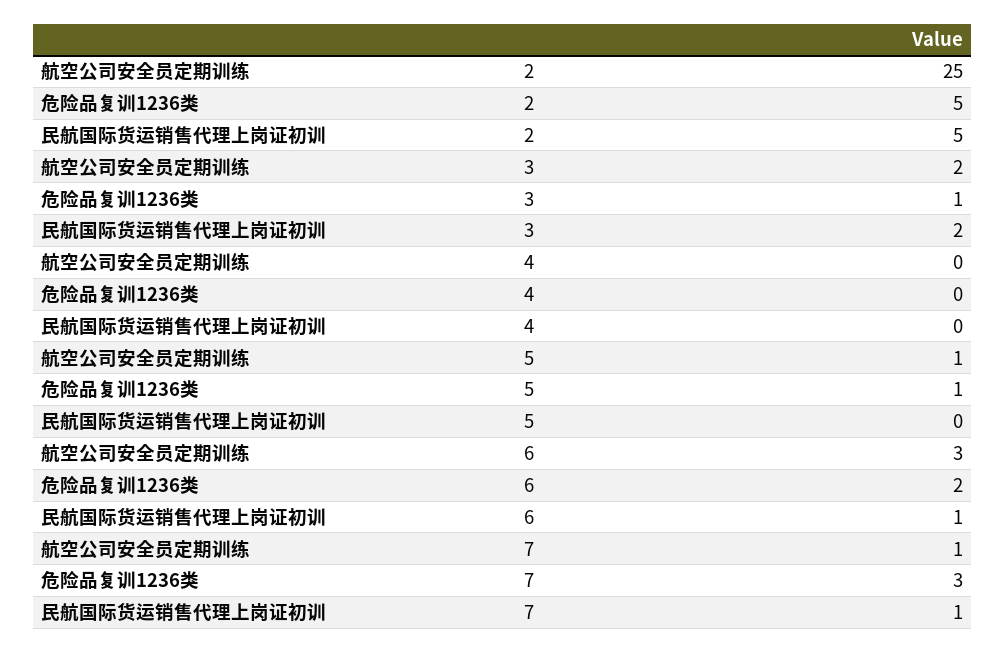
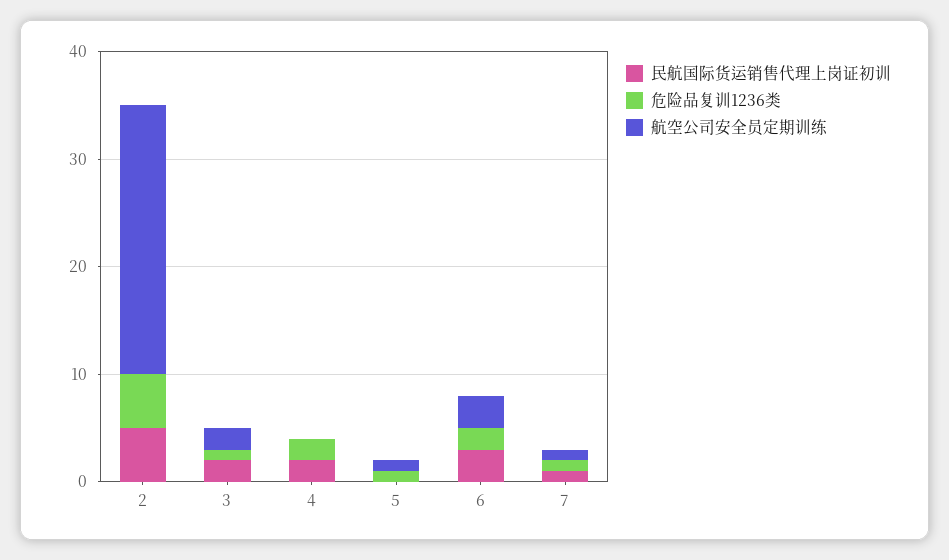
危险品复训1236类, 4: 0 -> 2
民航国际货运销售代理上岗证初训, 4: 0 -> 2
民航国际货运销售代理上岗证初训, 6: 1 -> 3
危险品复训1236类, 7: 3 -> 1

